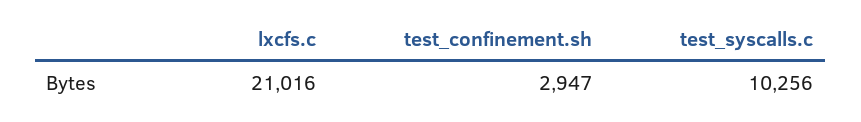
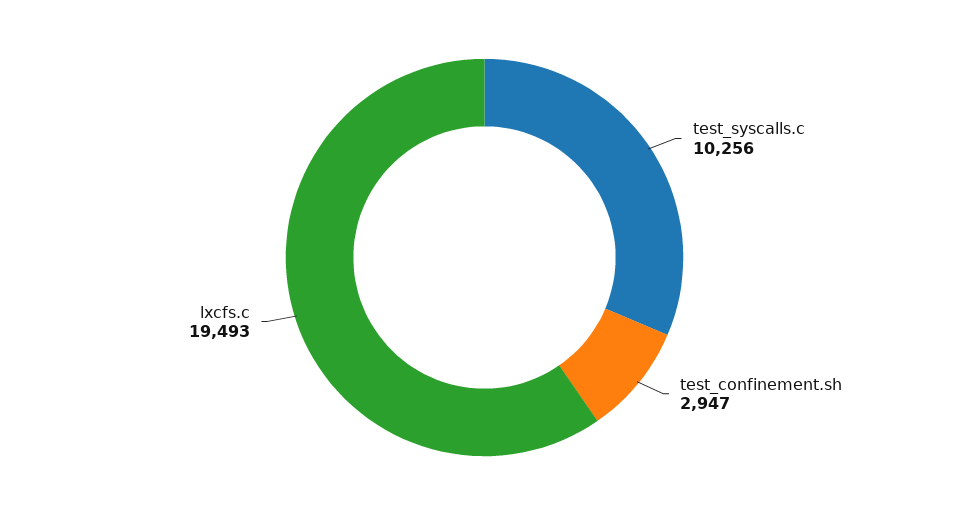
lxcfs.c: 21016 -> 19493

